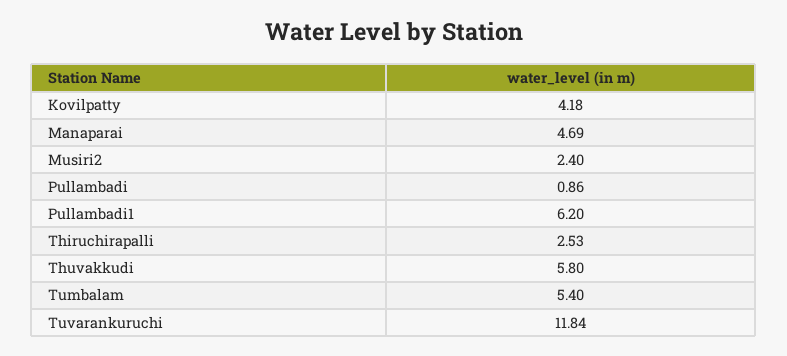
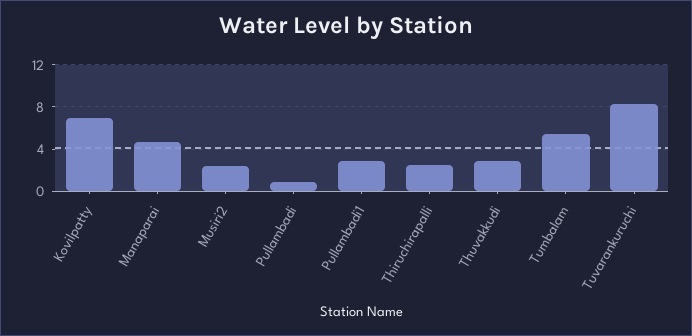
Kovilpatty: 4.18 -> 7
Pullambadi1: 6.2 -> 3
Thuvakkudi: 5.8 -> 3
Tuvarankuruchi: 11.84 -> 8

